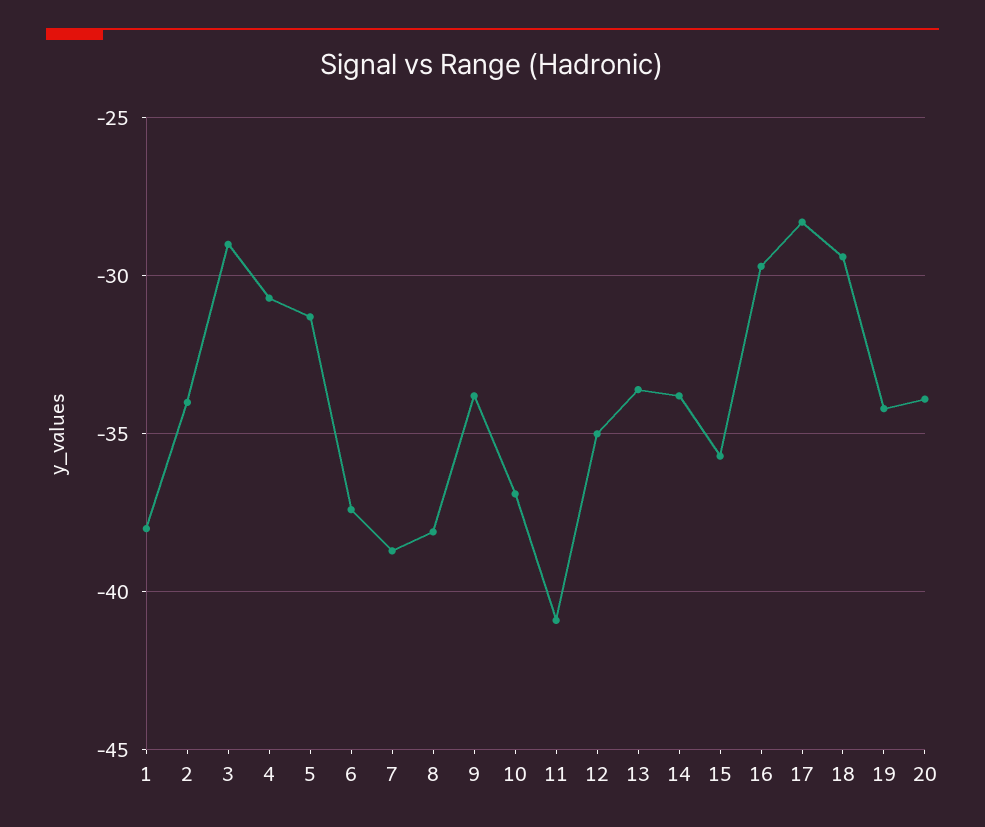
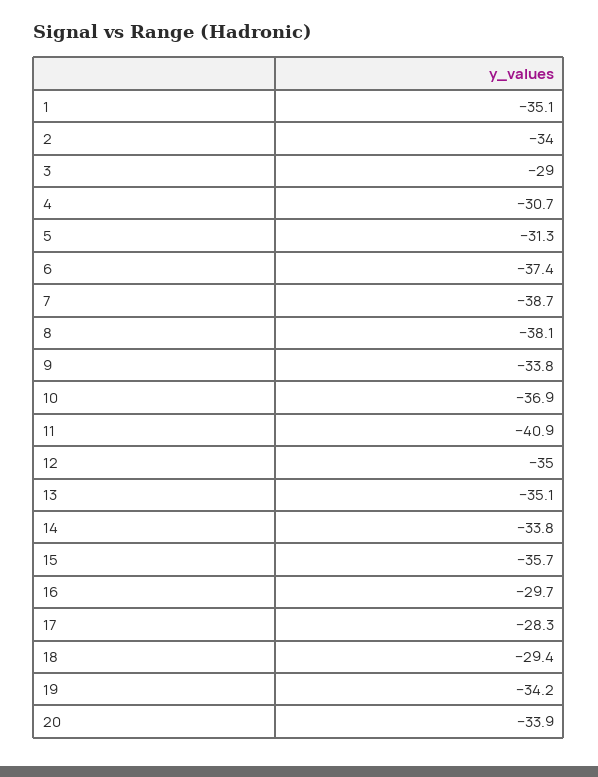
1: -38 -> -35.1
13: -33.5 -> -35.1

